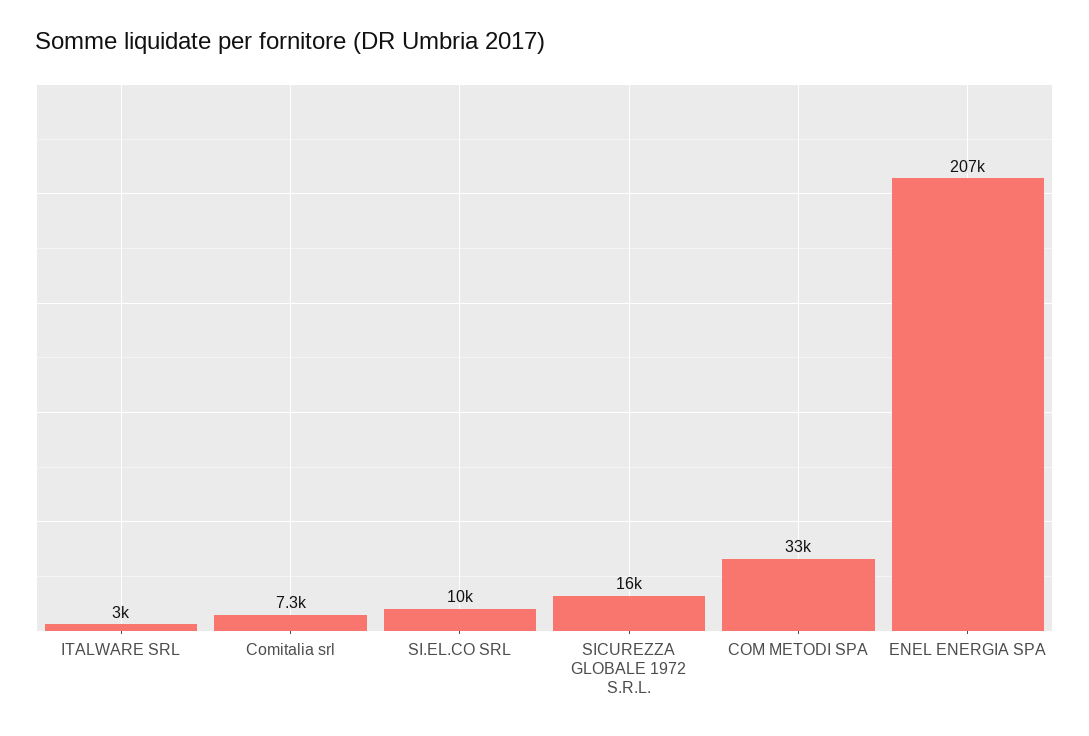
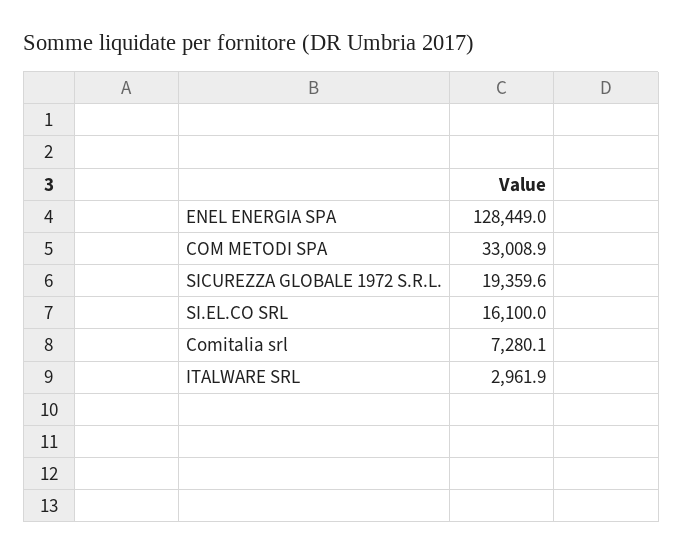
SI.EL.CO SRL: 10000 -> 16100
SICUREZZA GLOBALE 1972 S.R.L.: 16000 -> 19359.6
ENEL ENERGIA SPA: 207000 -> 128449

